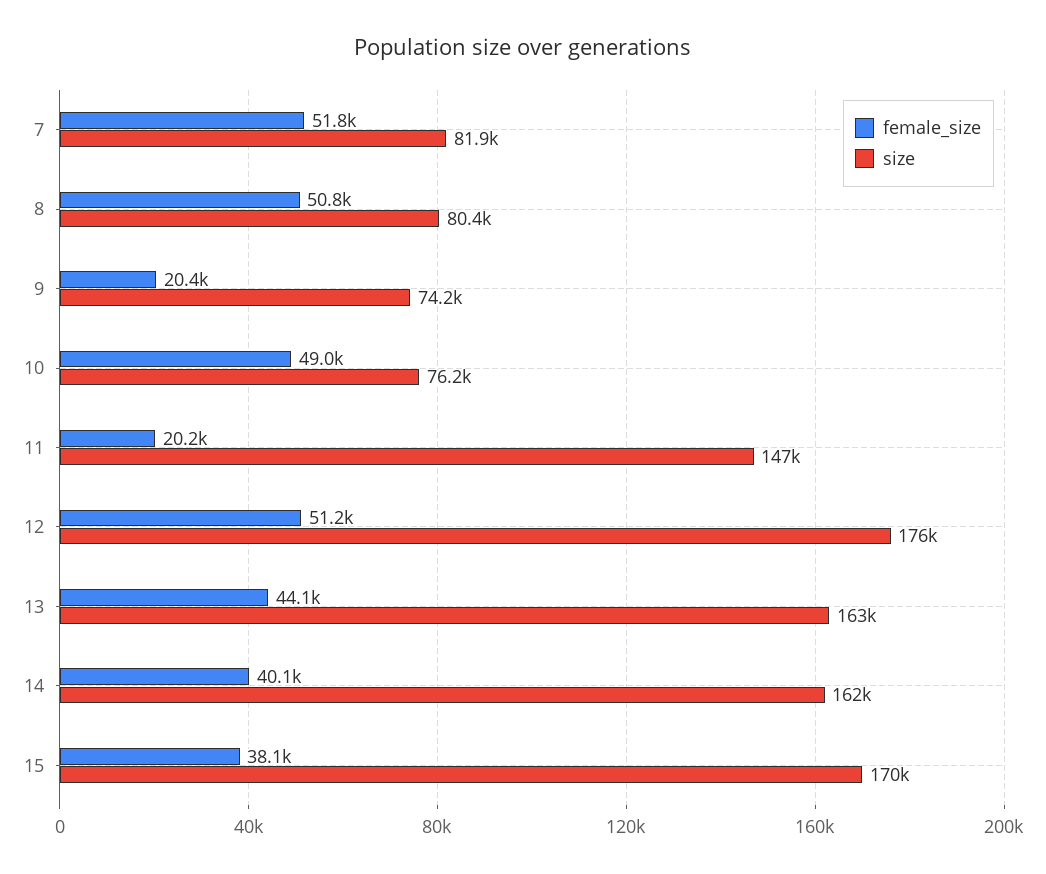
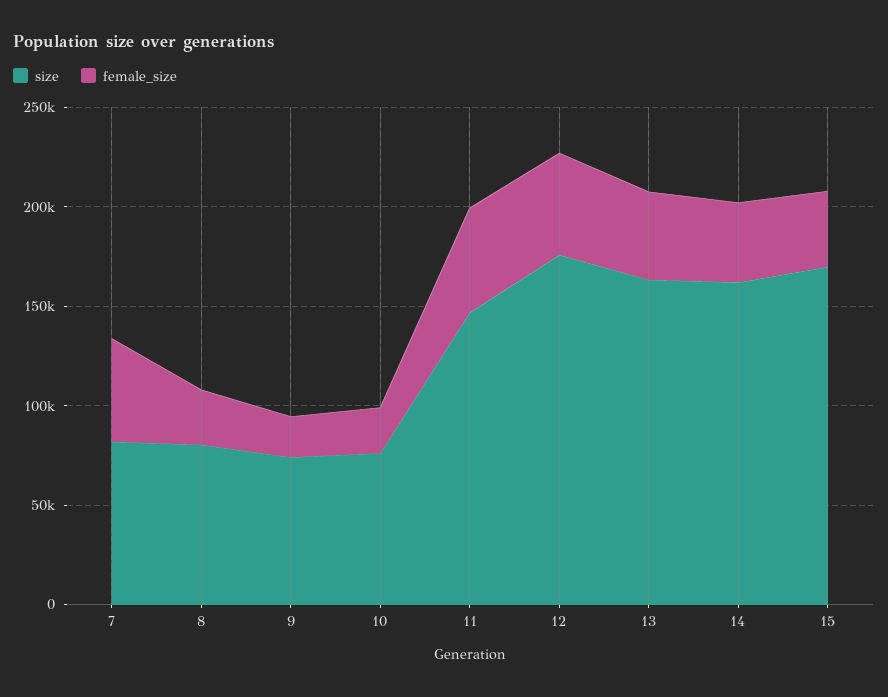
female_size, 8: 50800 -> 30000
female_size, 10: 49000 -> 20000
female_size, 11: 20200 -> 50000

